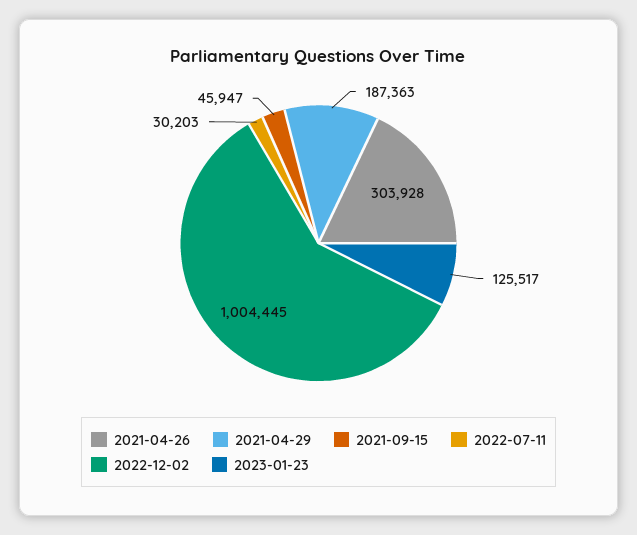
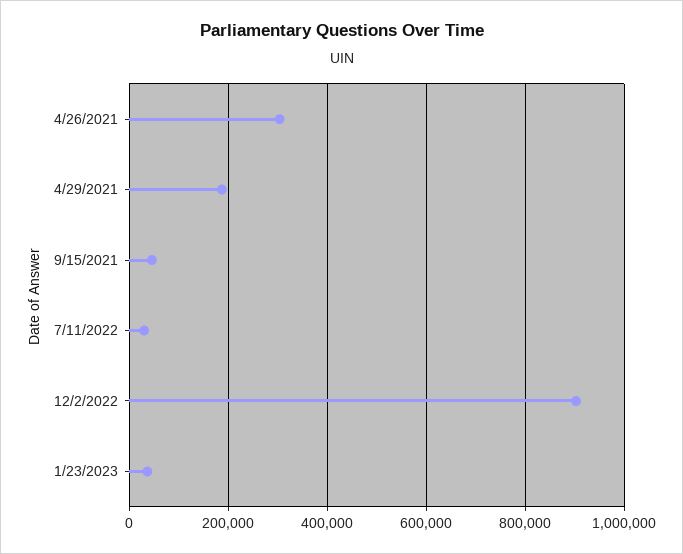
2022-12-02: 1004445 -> 900000
2023-01-23: 125517 -> 40000

